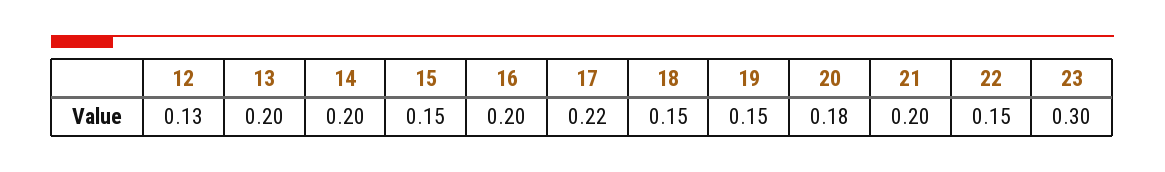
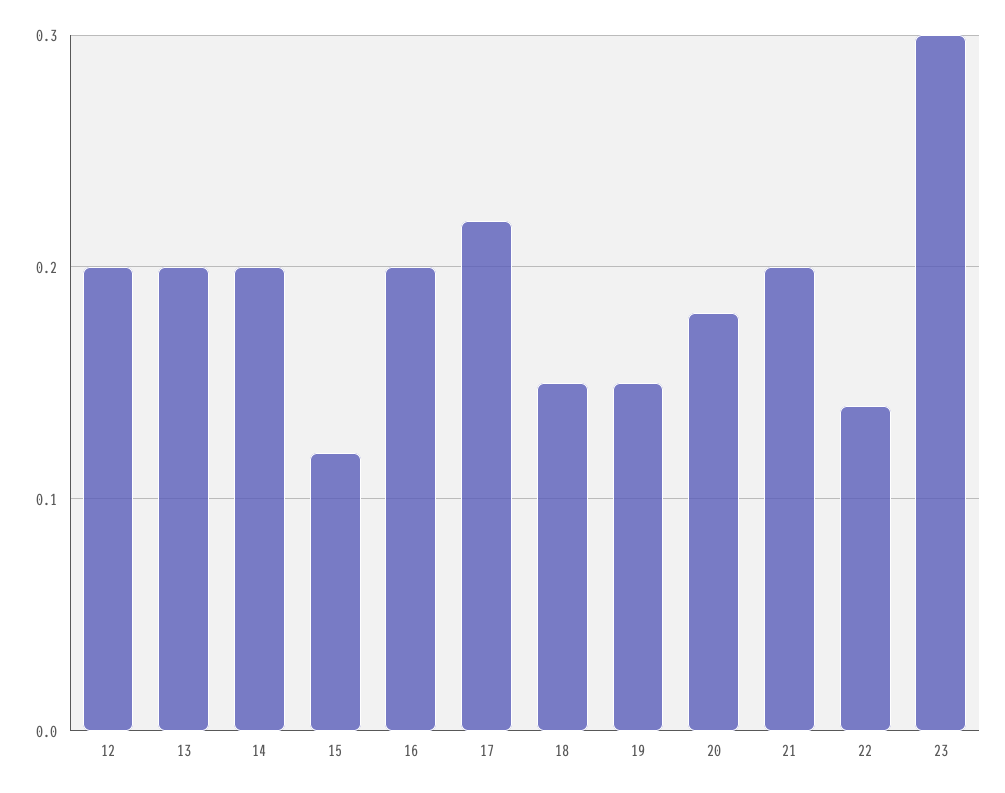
12: 0.13 -> 0.2
15: 0.15 -> 0.12
22: 0.15 -> 0.14

